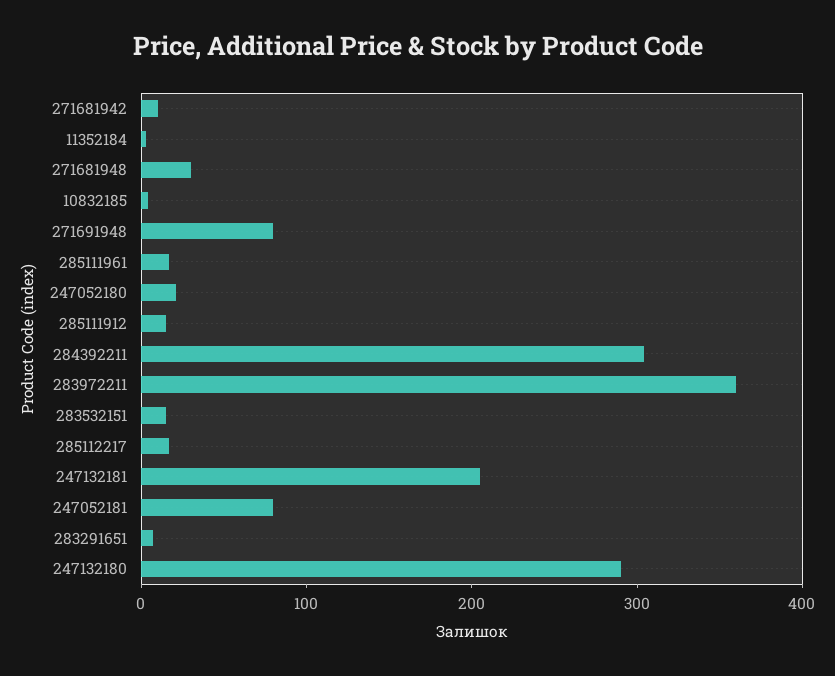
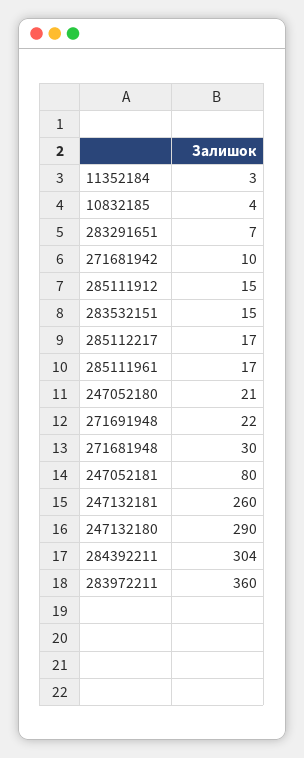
271691948: 80 -> 22
247132181: 200 -> 260

